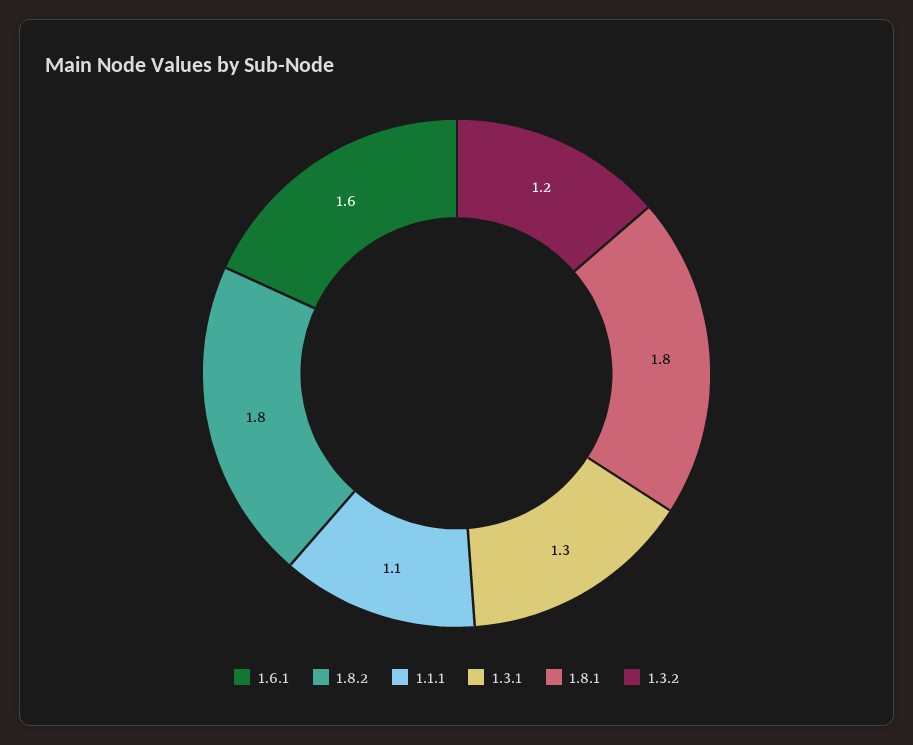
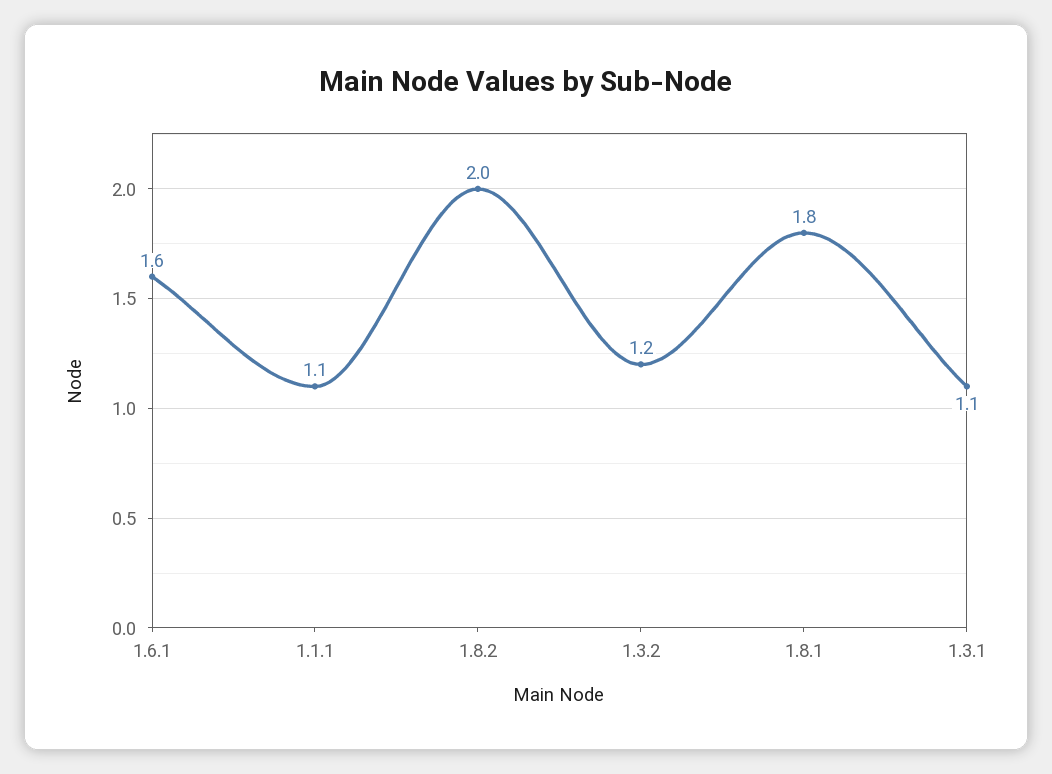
1.8.2: 1.8 -> 2
1.3.1: 1.3 -> 1.1

